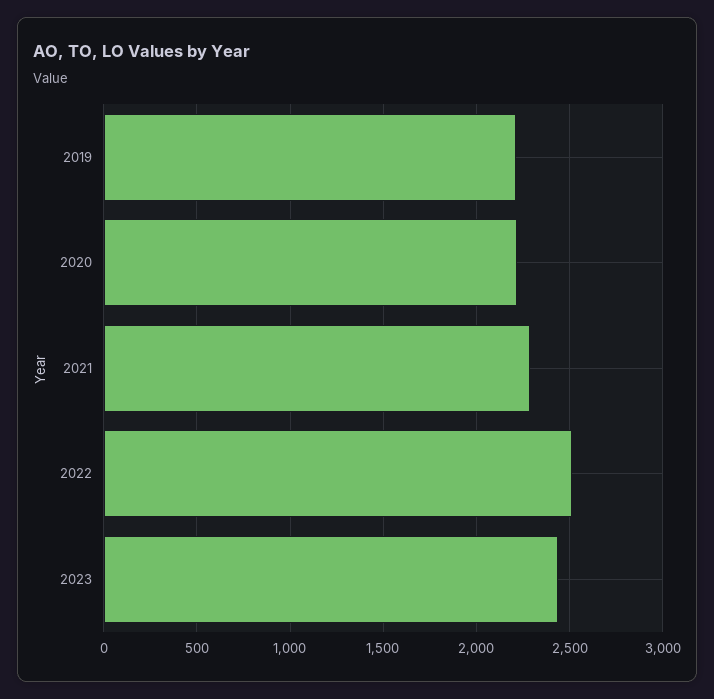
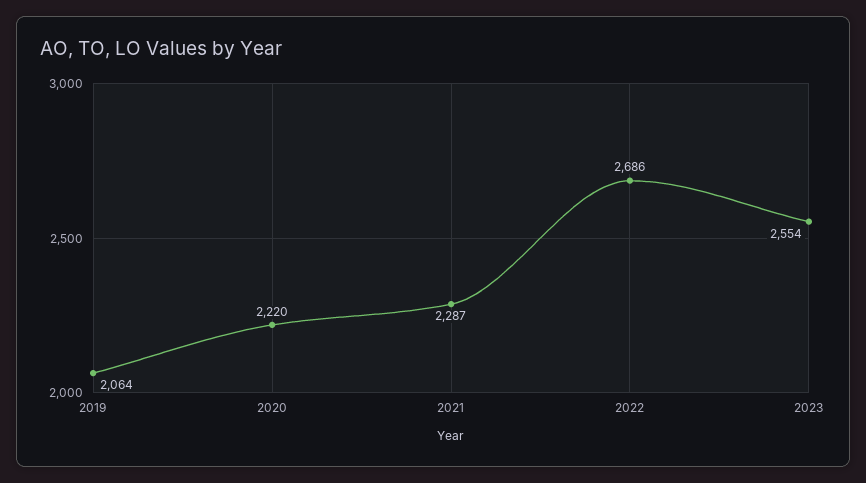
2019: 2200 -> 2064
2022: 2500 -> 2686
2023: 2450 -> 2554

